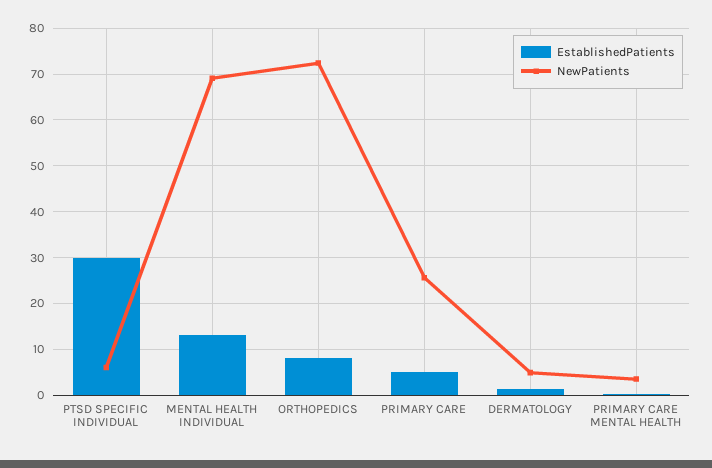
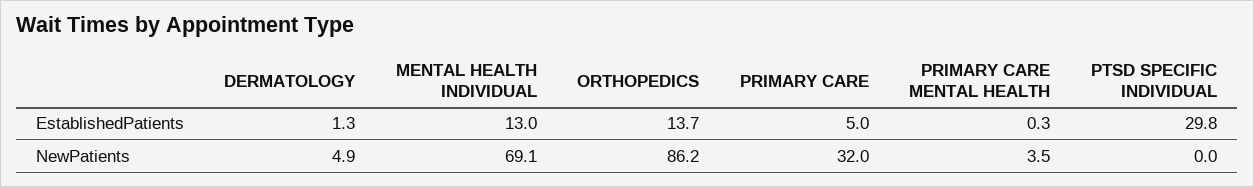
NewPatients, PTSD SPECIFIC INDIVIDUAL: 6 -> 0
EstablishedPatients, ORTHOPEDICS: 8 -> 13.7
NewPatients, ORTHOPEDICS: 72 -> 86.2
NewPatients, PRIMARY CARE: 26 -> 32

